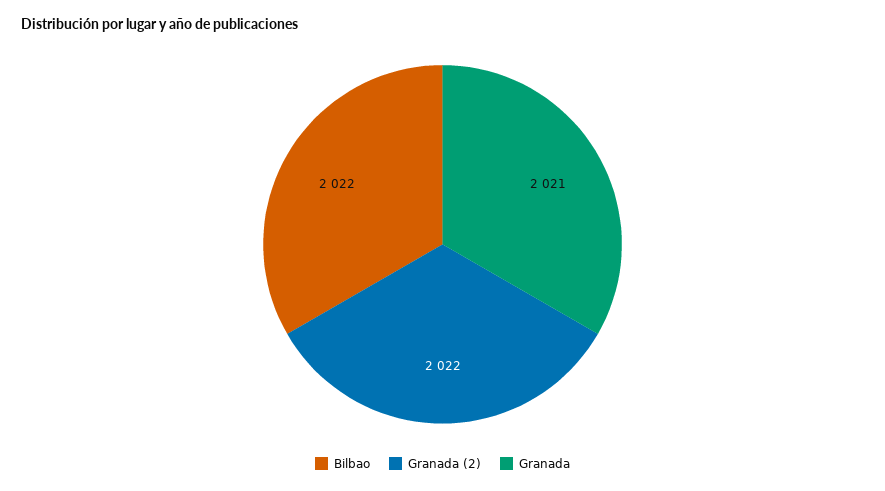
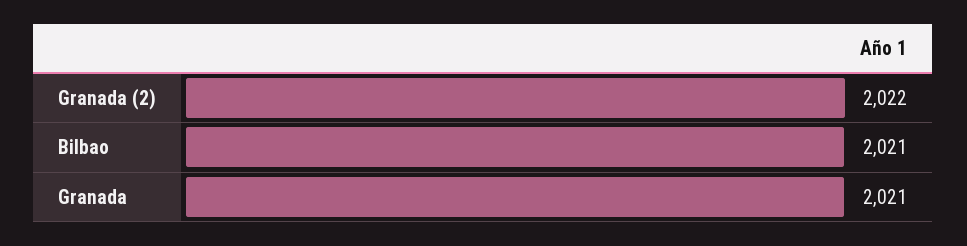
Bilbao: 2022 -> 2021

